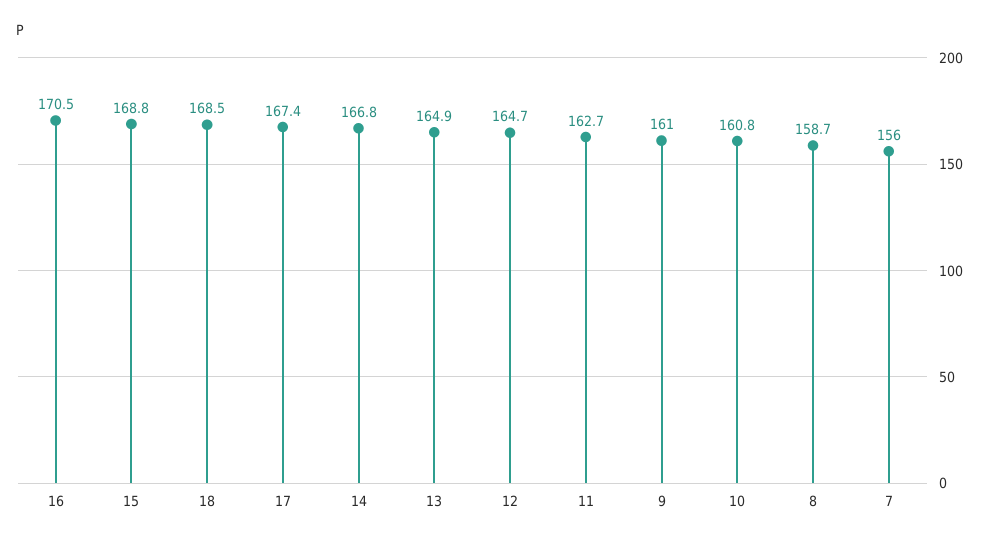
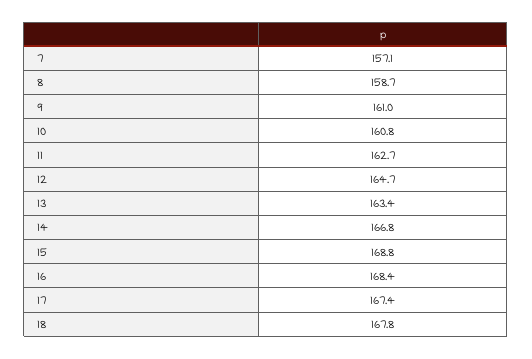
16: 170.5 -> 168.4
18: 168.5 -> 167.8
13: 164.9 -> 163.4
7: 156 -> 157.1

